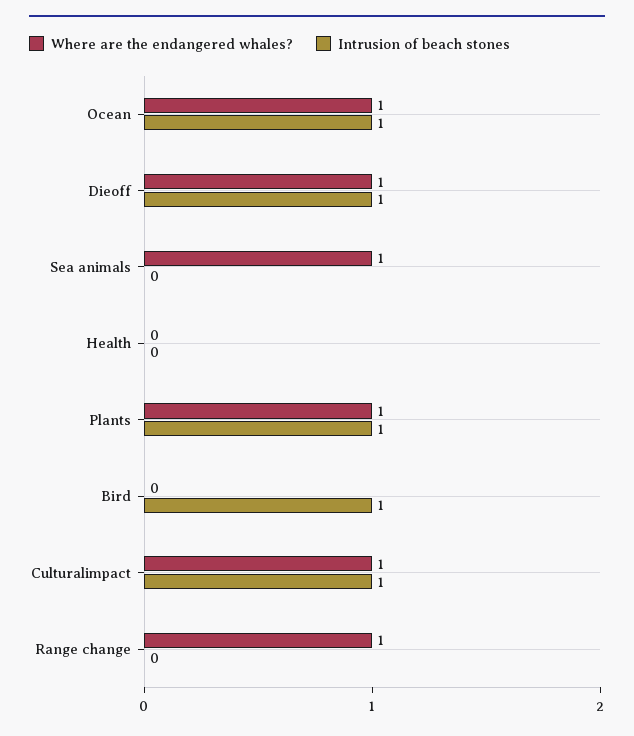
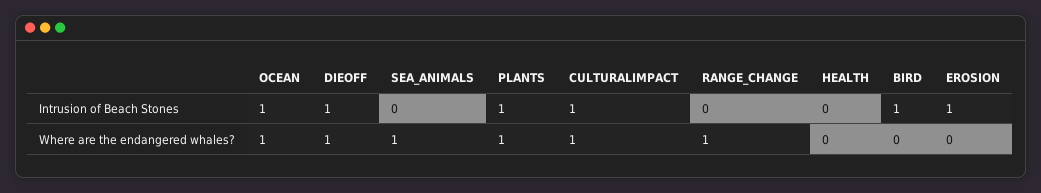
Intrusion of beach stones, EROSION: none -> 1
Where are the endangered whales?, EROSION: none -> 0

